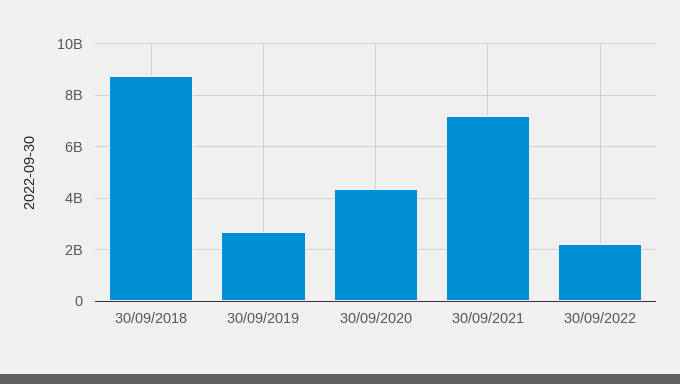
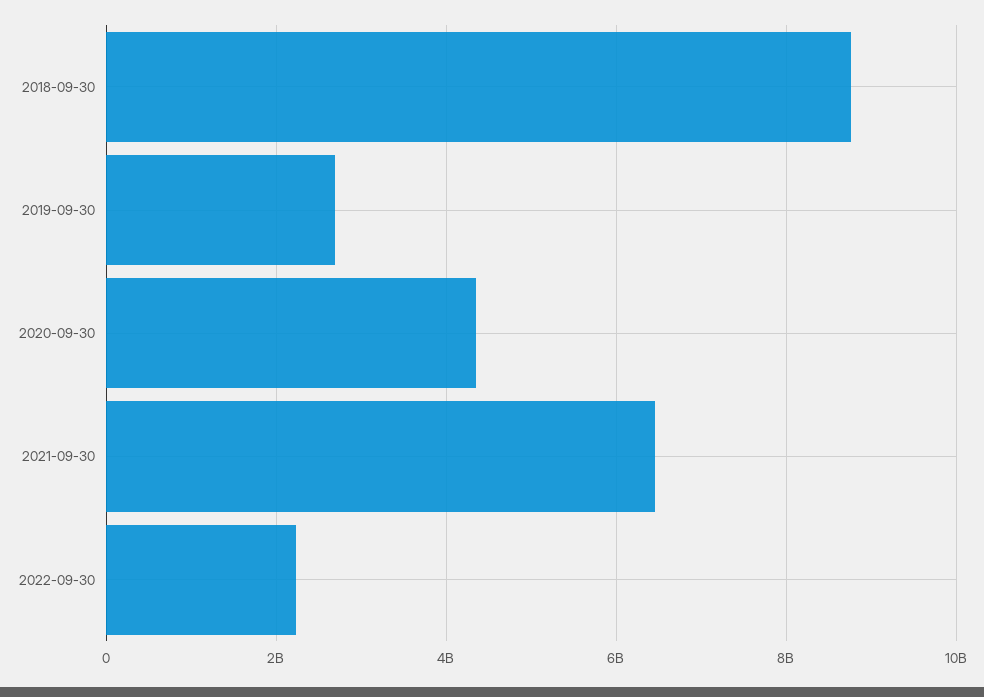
30/09/2021: 7250000000 -> 6400000000

